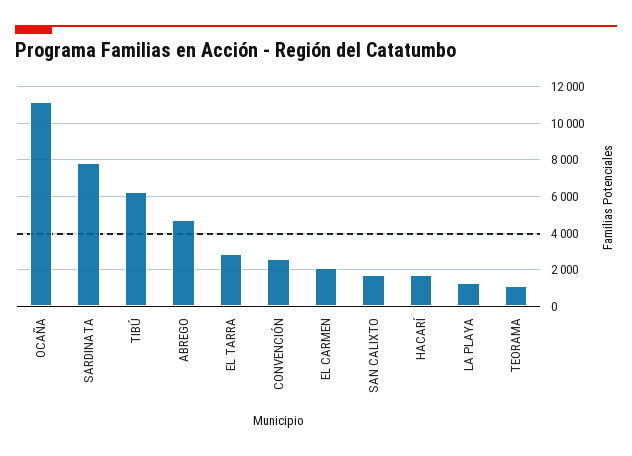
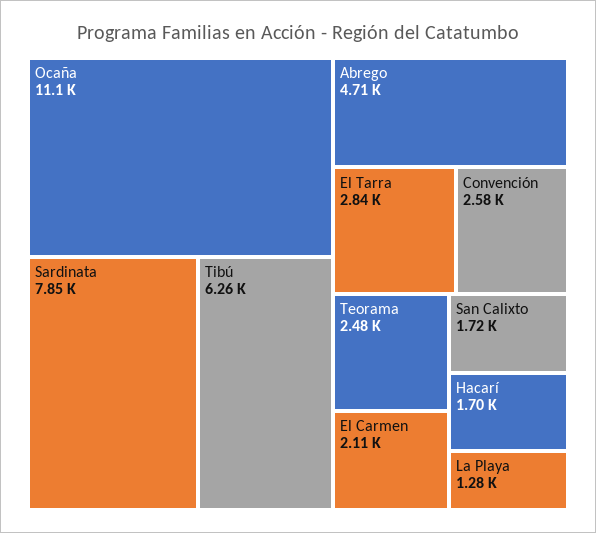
TEORAMA: 1000 -> 2480

